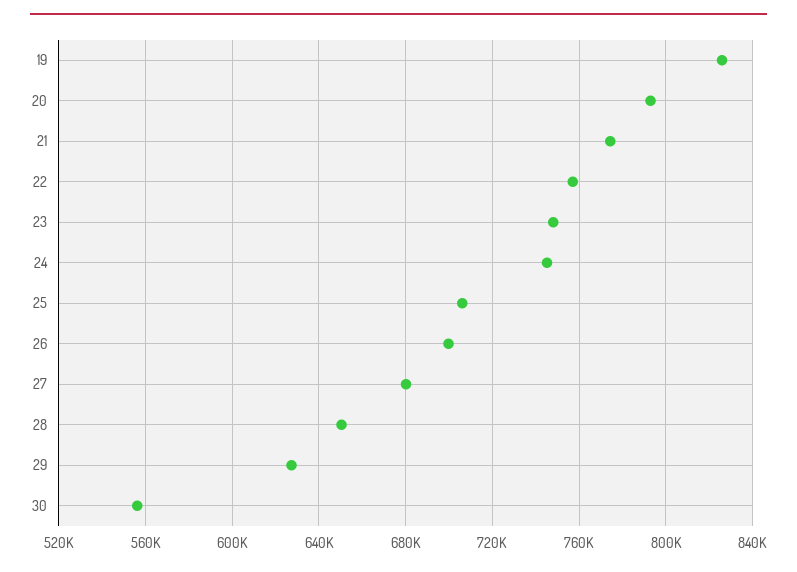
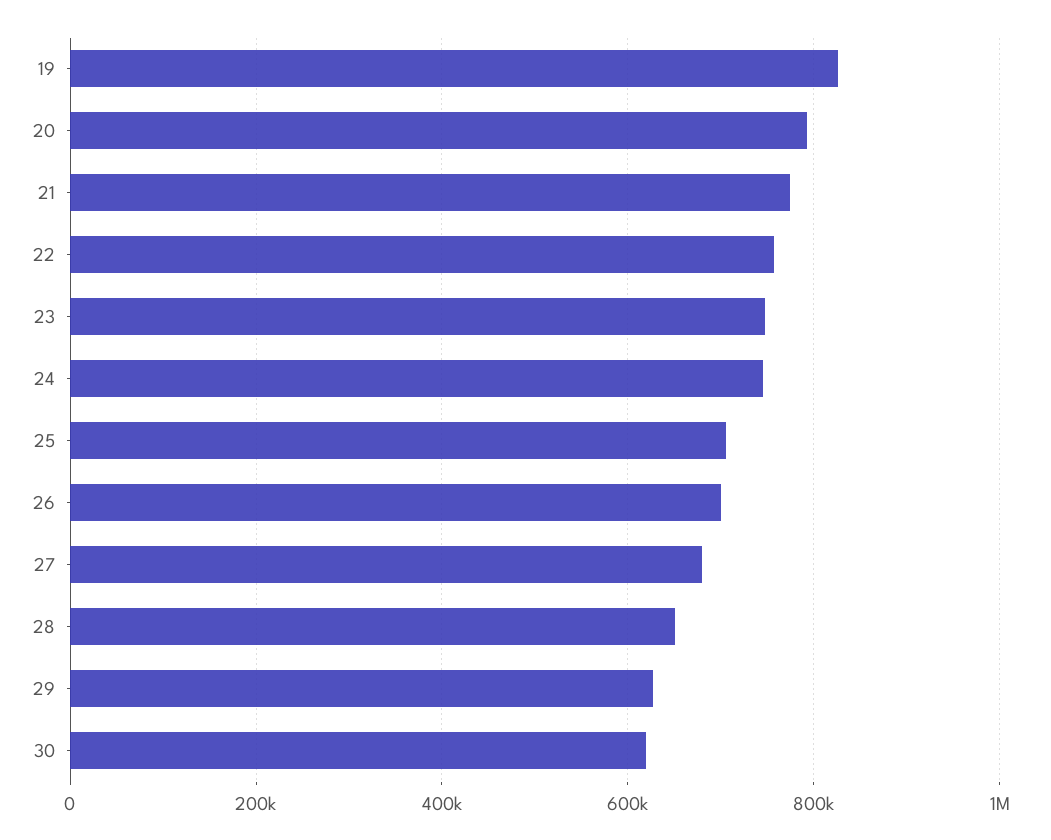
30: 555000 -> 620000

